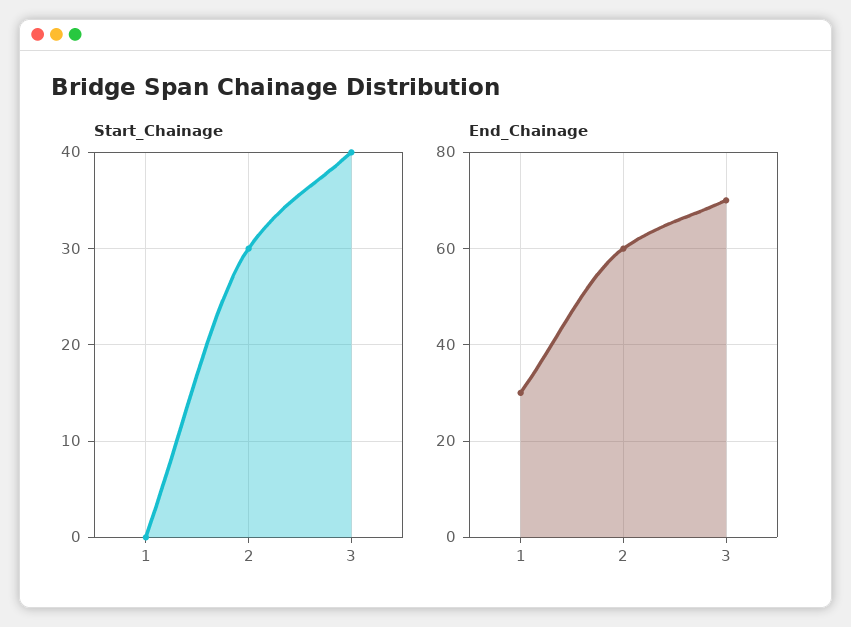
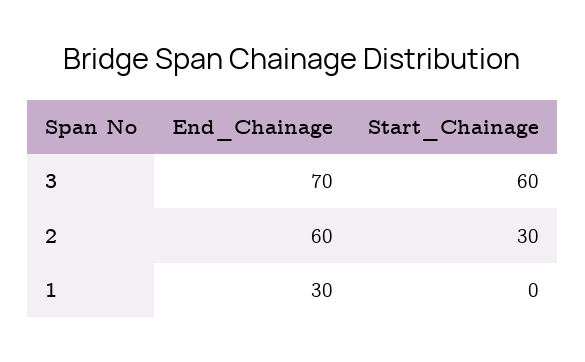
Start_Chainage, 3: 40 -> 60

